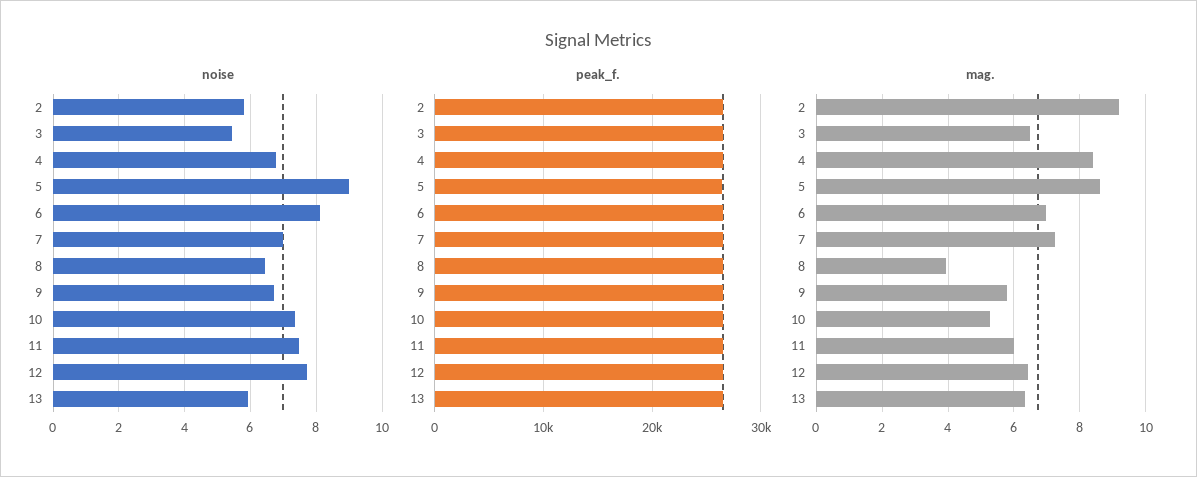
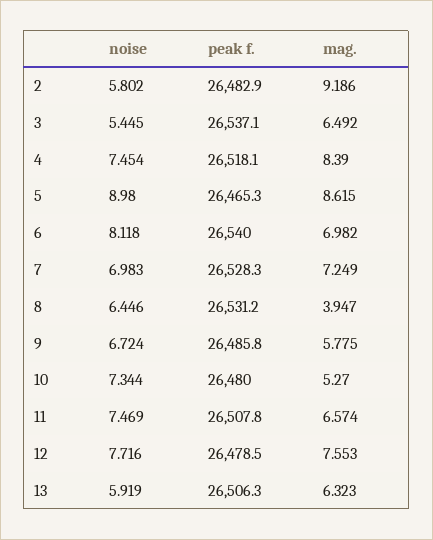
noise, 4: 6.8 -> 7.454
mag., 11: 6 -> 6.574
mag., 12: 6.4 -> 7.553

